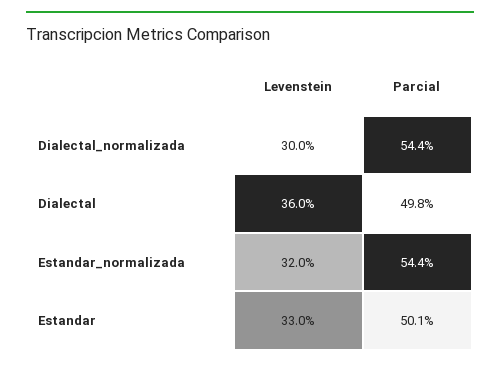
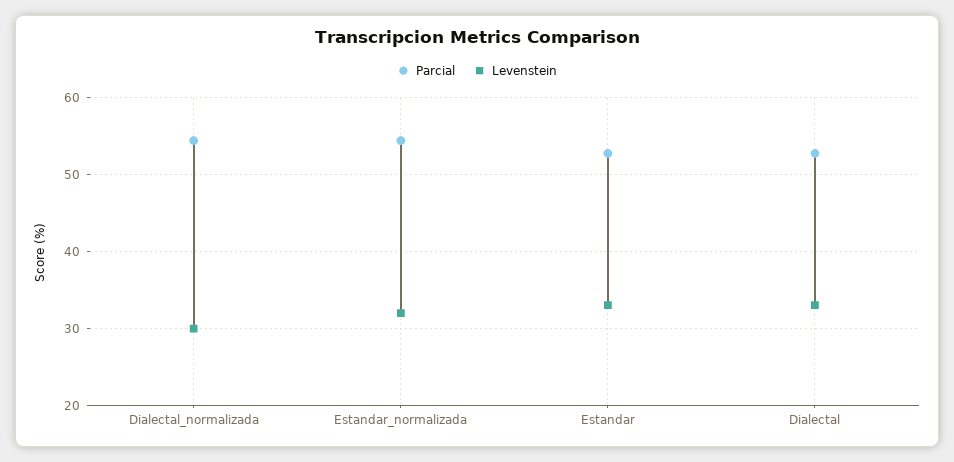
Levenstein, Dialectal: 36 -> 33
Parcial, Dialectal: 49.8 -> 53
Parcial, Estandar: 50.1 -> 53

